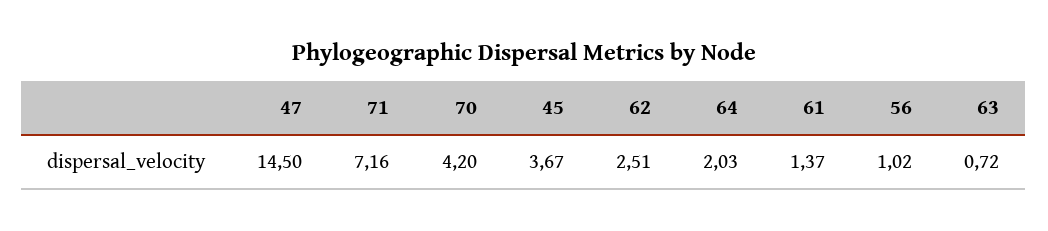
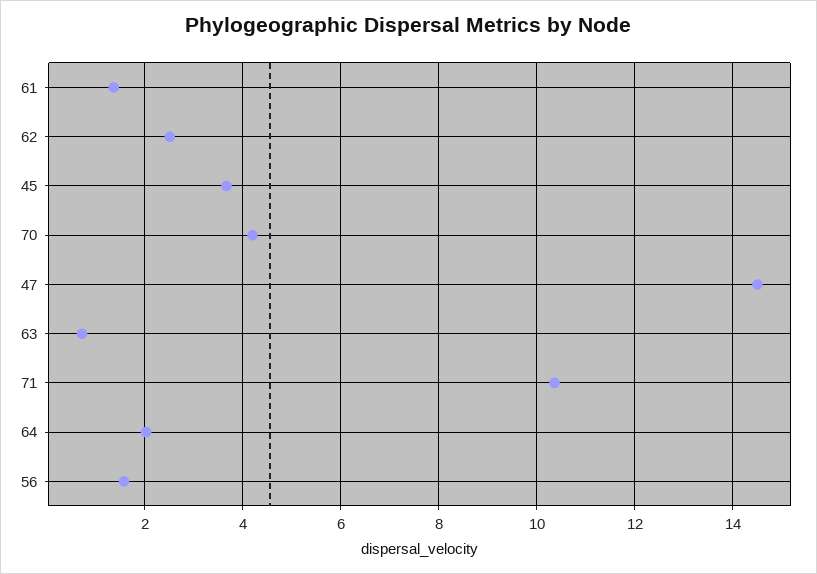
71: 7.16 -> 10.4
56: 1.02 -> 1.6

